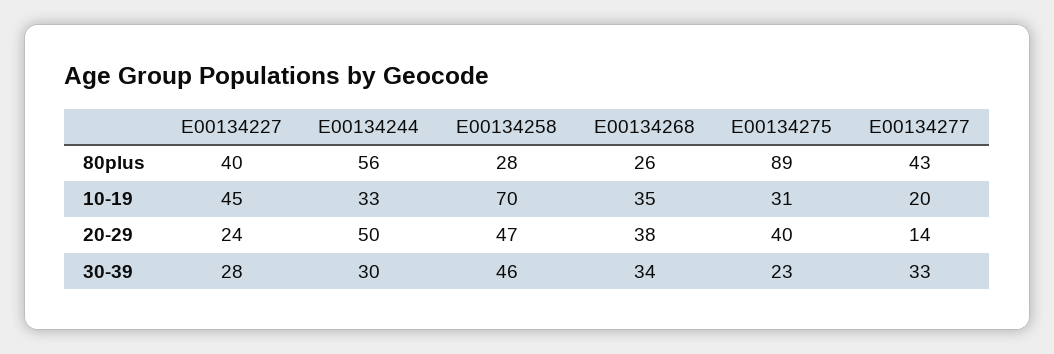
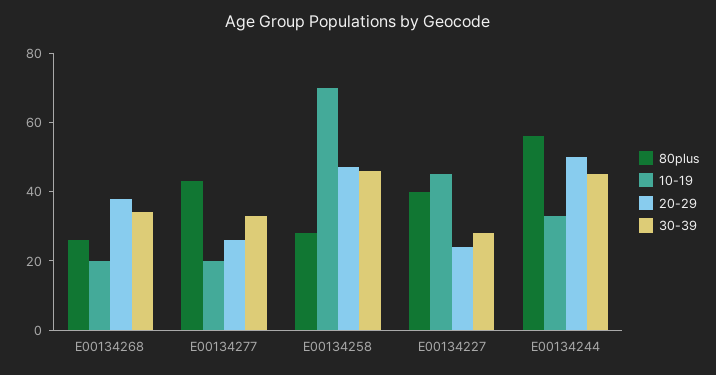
80plus, E00134275: 89 -> none
10-19, E00134268: 35 -> 20
10-19, E00134275: 31 -> none
20-29, E00134275: 40 -> none
20-29, E00134277: 14 -> 25
30-39, E00134244: 30 -> 45
30-39, E00134275: 23 -> none

